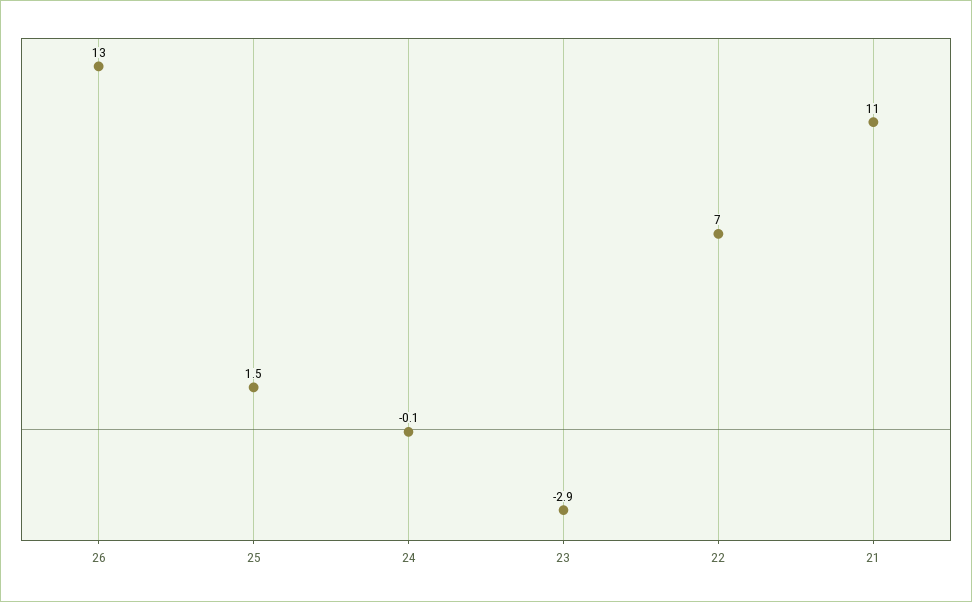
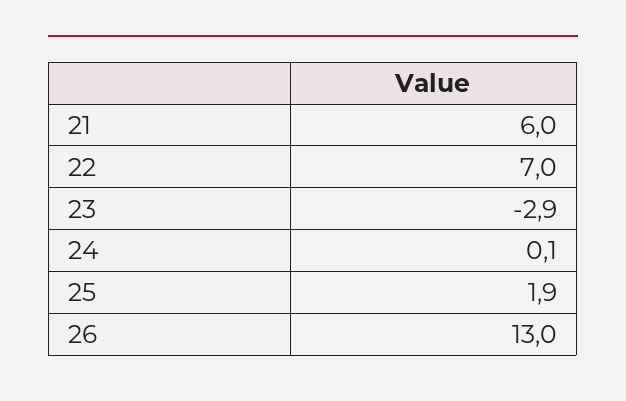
25: 1.5 -> 1.9
24: -0.1 -> 0.1
21: 11 -> 6

